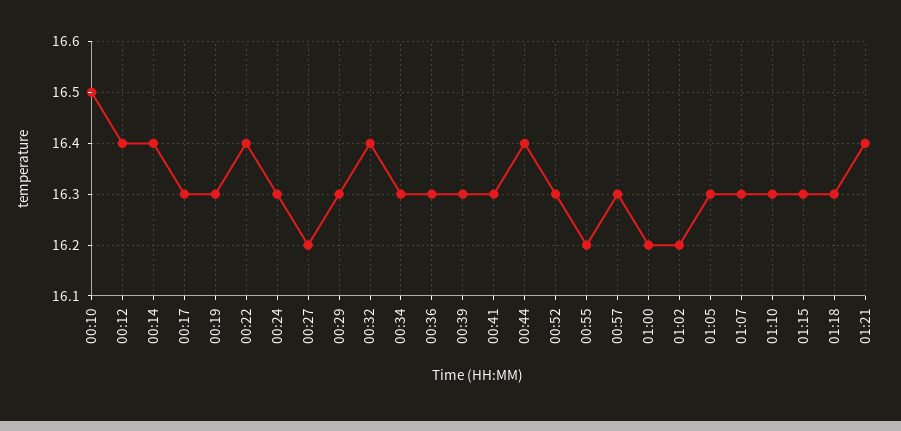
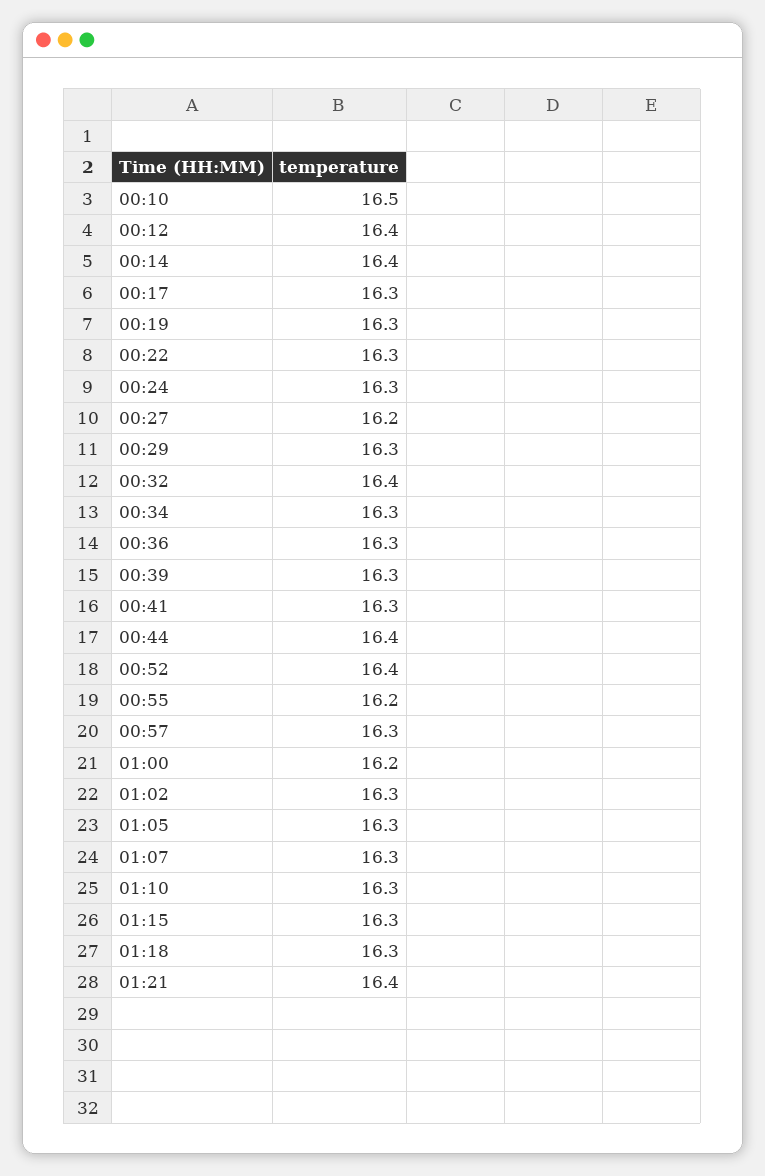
00:22: 16.4 -> 16.3
00:52: 16.3 -> 16.4
01:02: 16.2 -> 16.3

